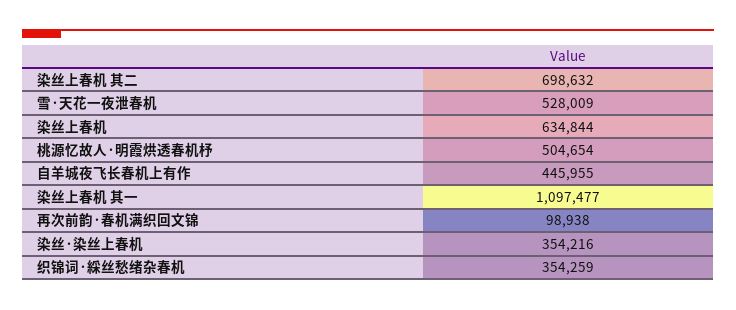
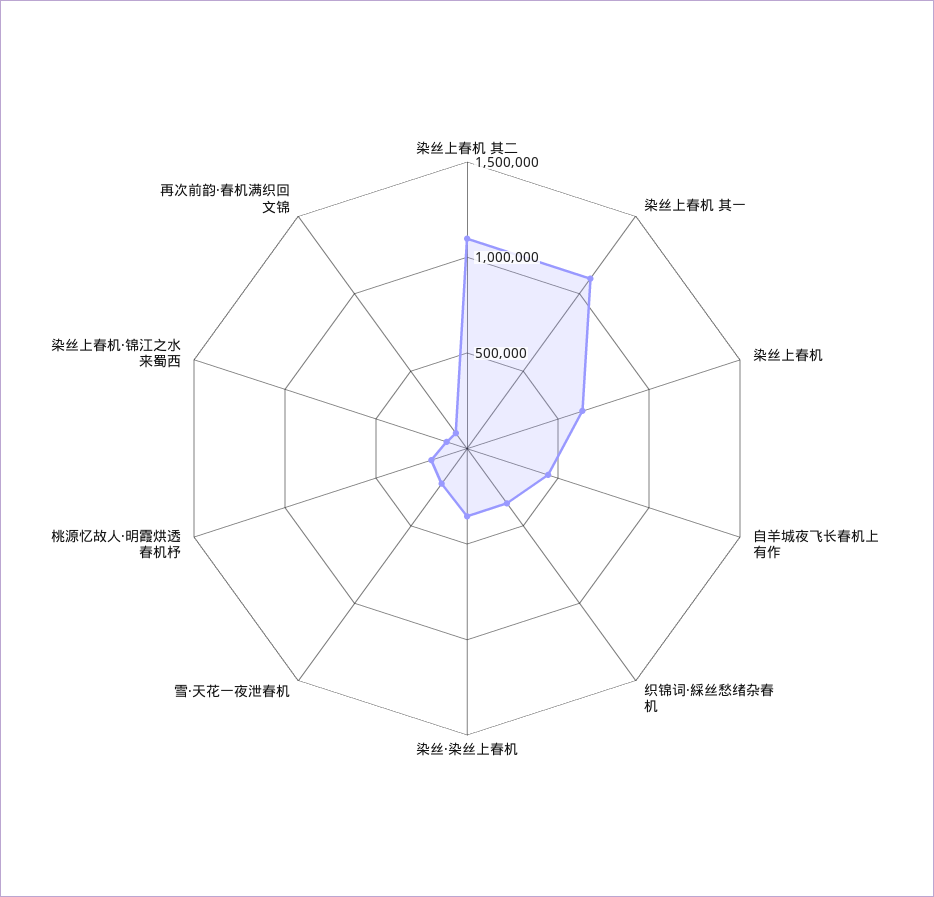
染丝上春机 其二: 698632 -> 1100000
雪·天花一夜泄春机: 528009 -> 200000
桃源忆故人·明霞烘透春机杼: 504654 -> 200000
染丝上春机·锦江之水来蜀西: none -> 100000

